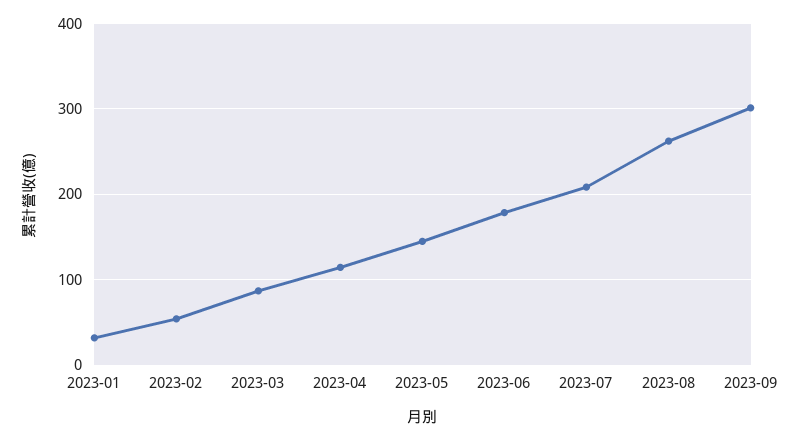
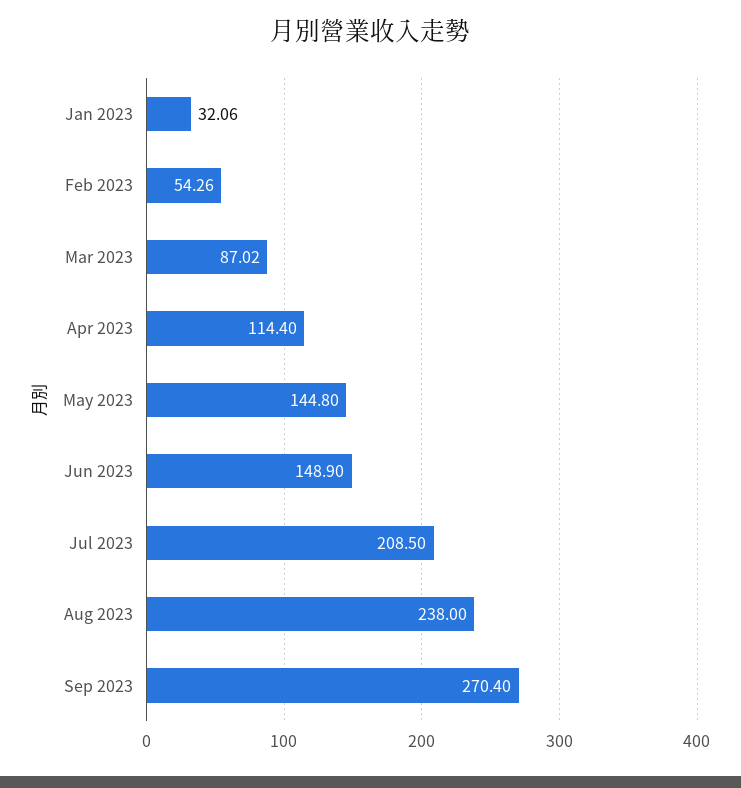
2023-06: 180 -> 148.9
2023-08: 260 -> 238
2023-09: 300 -> 270.4

